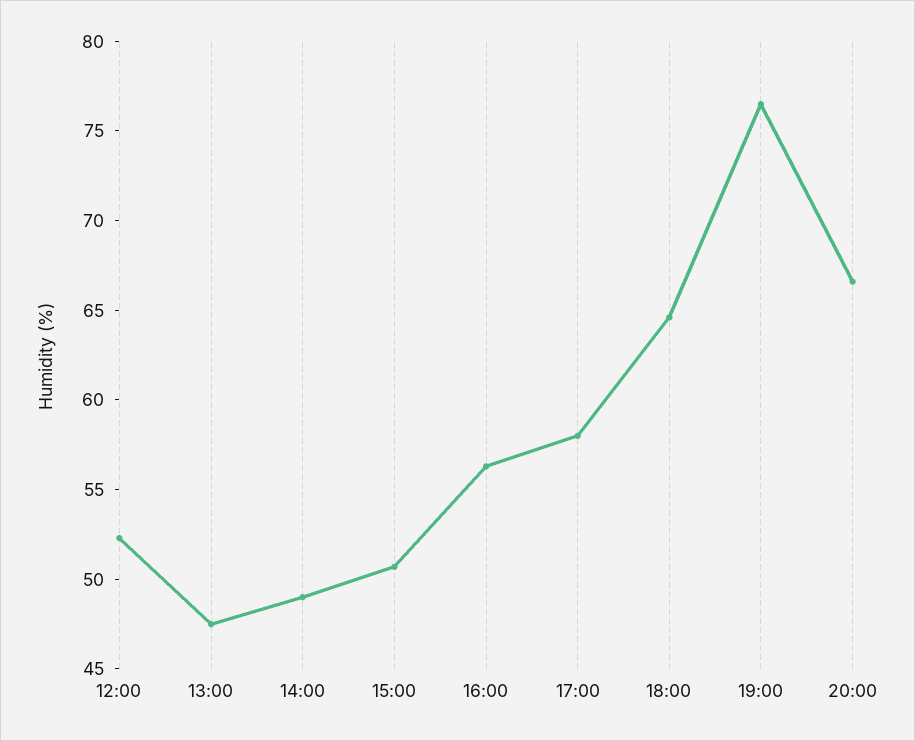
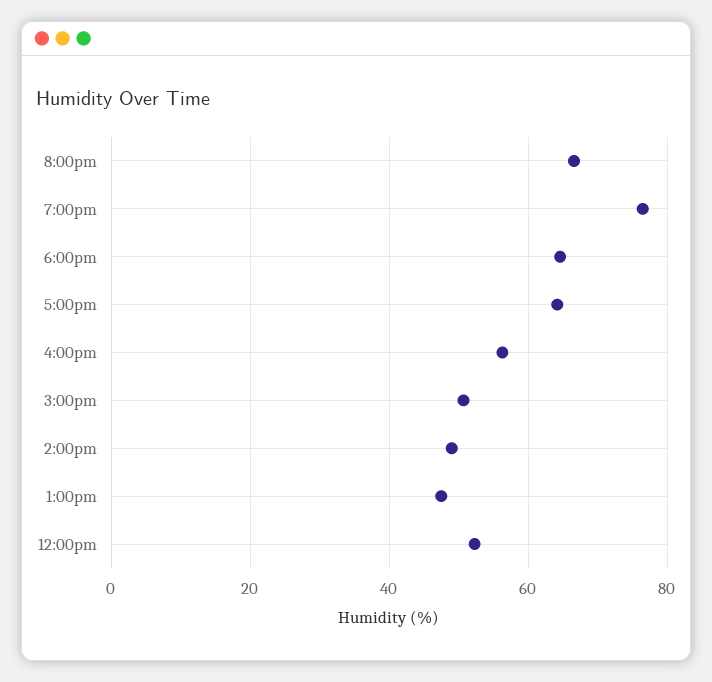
17:00: 58 -> 64

